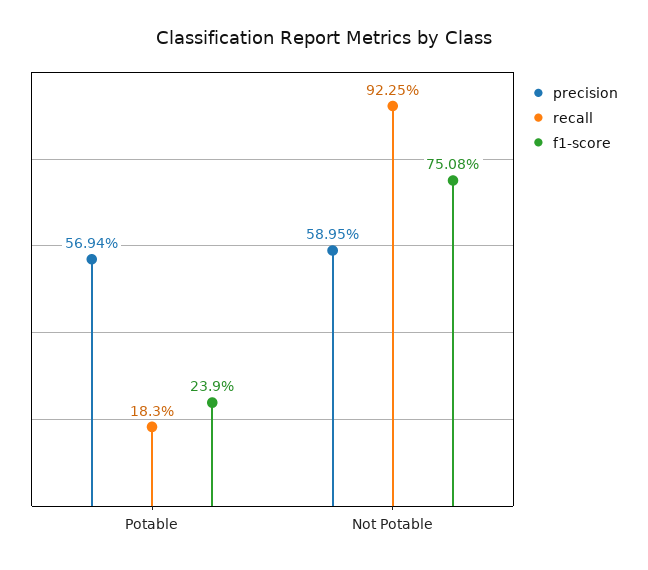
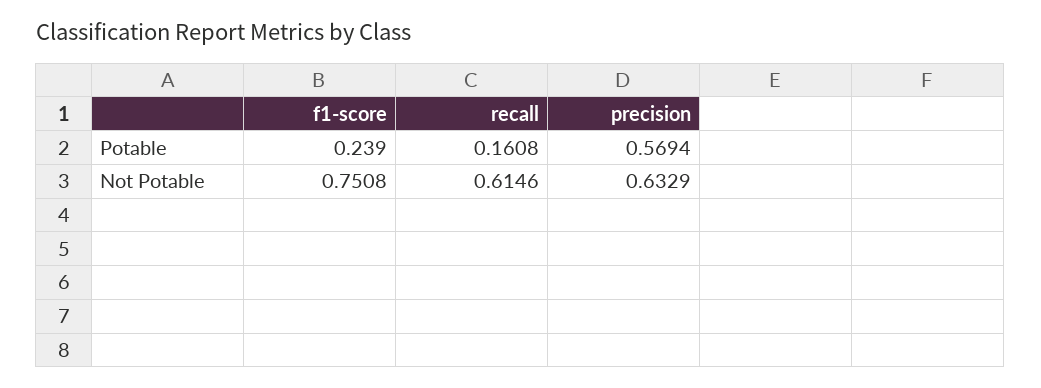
recall, Potable: 0.183 -> 0.1608
precision, Not Potable: 0.5895 -> 0.6329
recall, Not Potable: 0.9225 -> 0.6146

